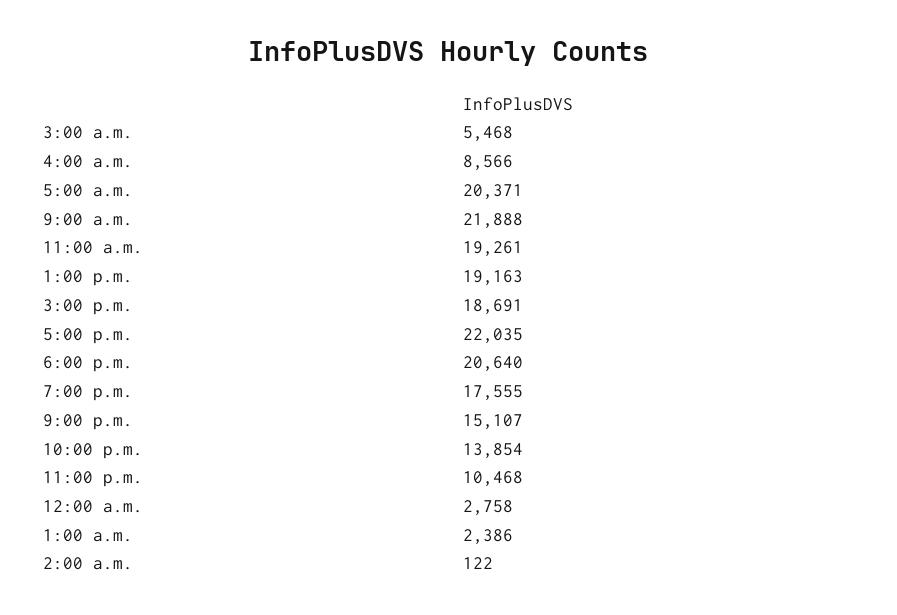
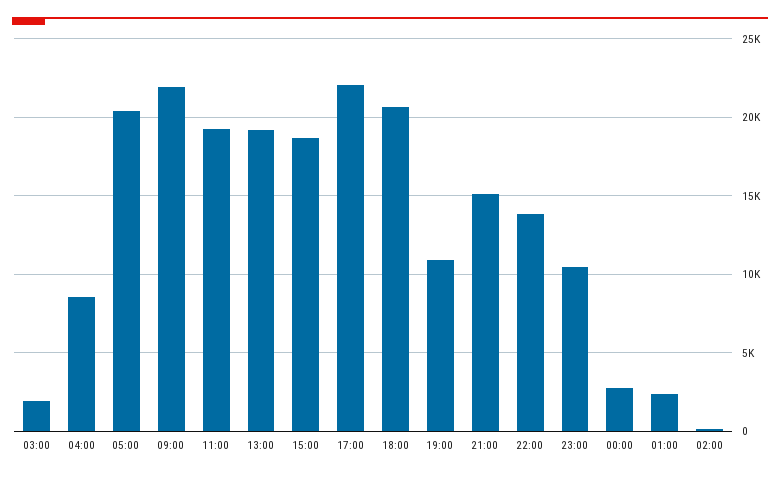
3:00 a.m.: 5468 -> 2000
7:00 p.m.: 17555 -> 11000

